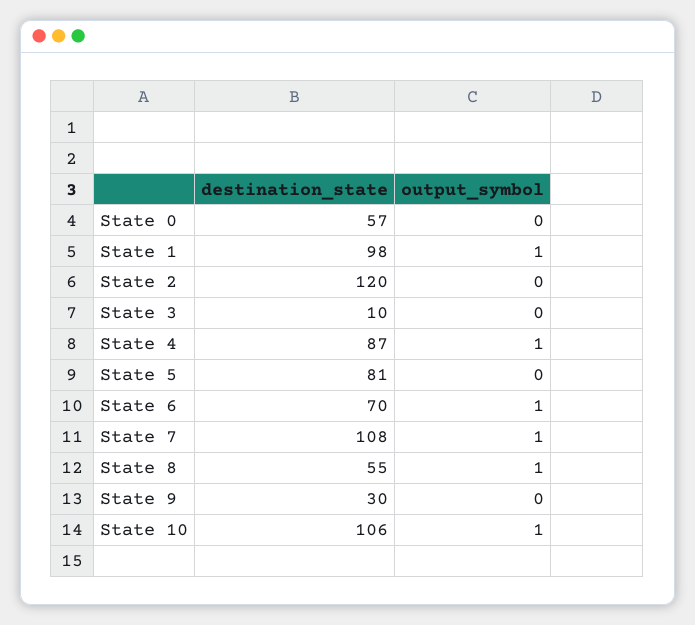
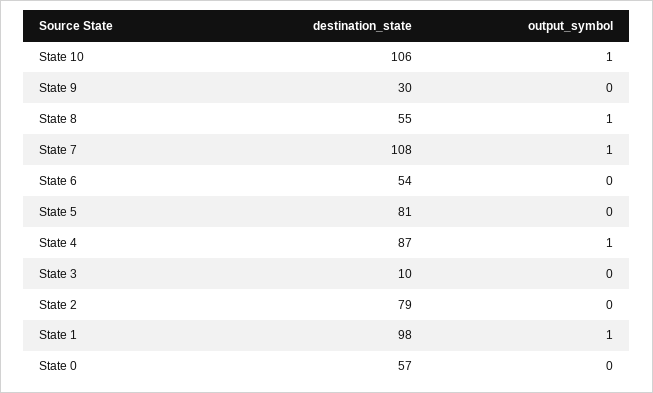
destination_state, State 2: 120 -> 79
destination_state, State 6: 70 -> 54
output_symbol, State 6: 1 -> 0

